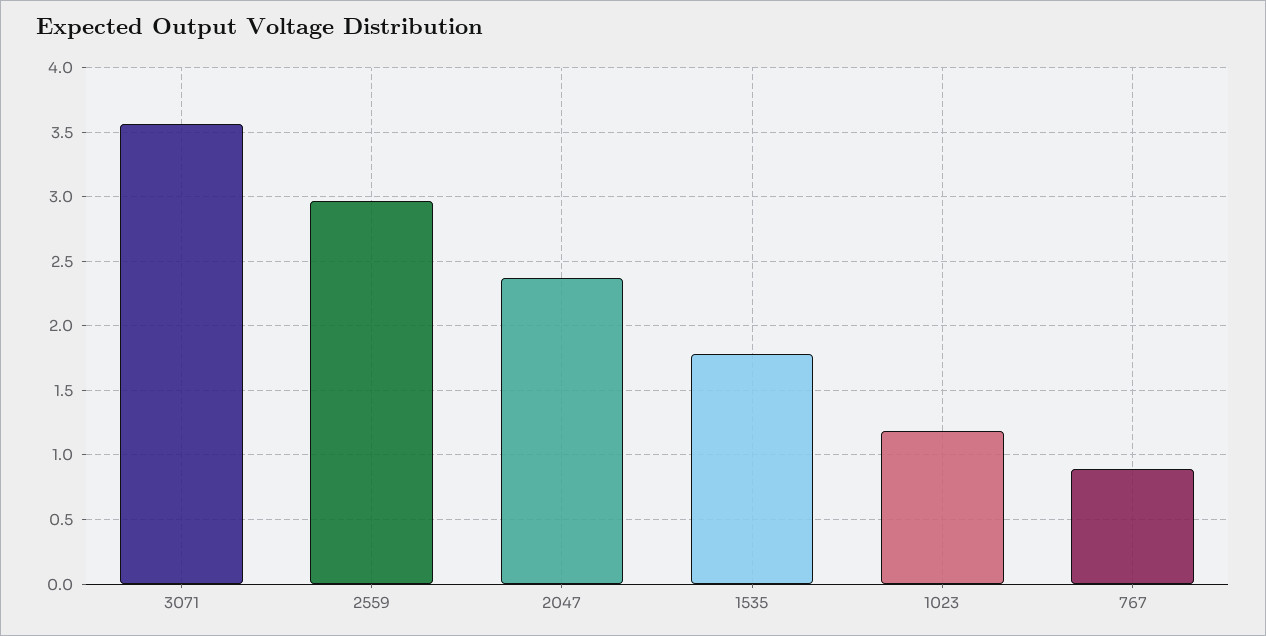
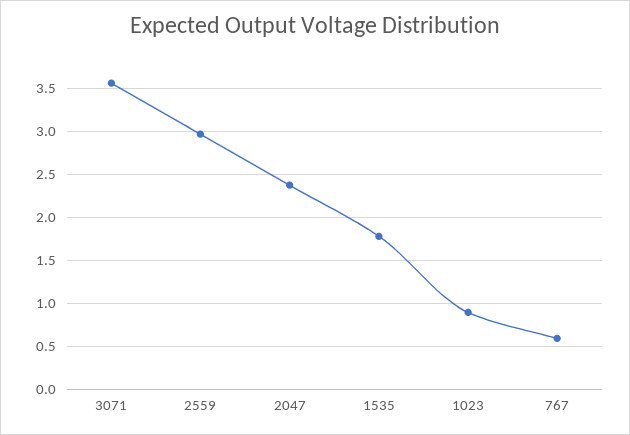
1023: 1.2 -> 0.9
767: 0.9 -> 0.6

